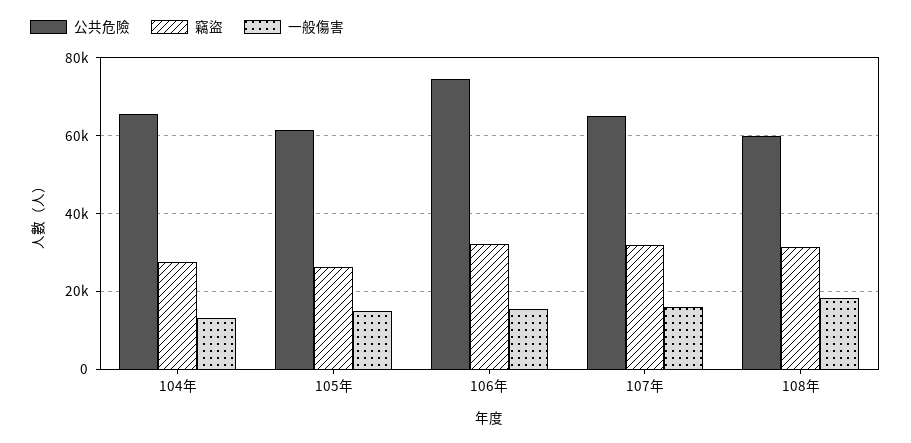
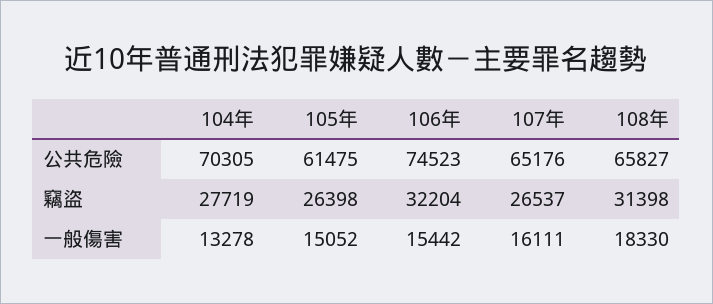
公共危險, 104年: 66000 -> 70305
竊盜, 107年: 32000 -> 26537
公共危險, 108年: 60000 -> 65827

